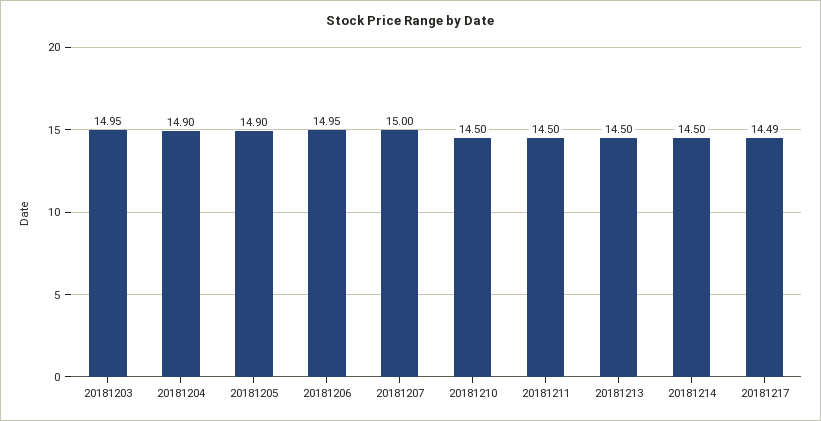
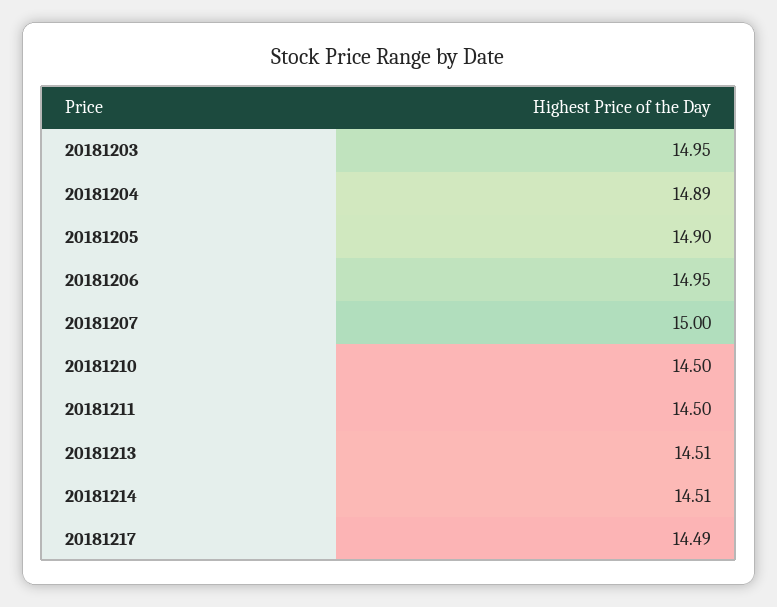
20181204: 14.9 -> 14.89
20181213: 14.5 -> 14.51
20181214: 14.5 -> 14.51

